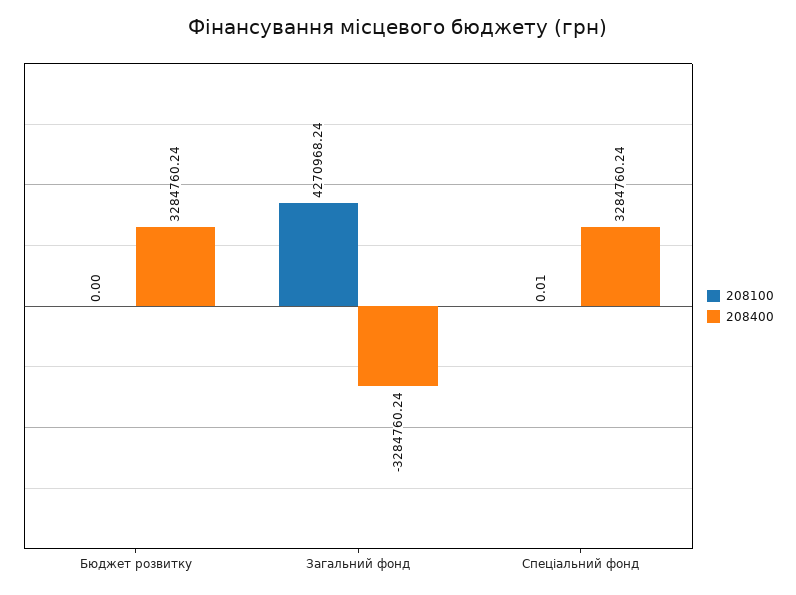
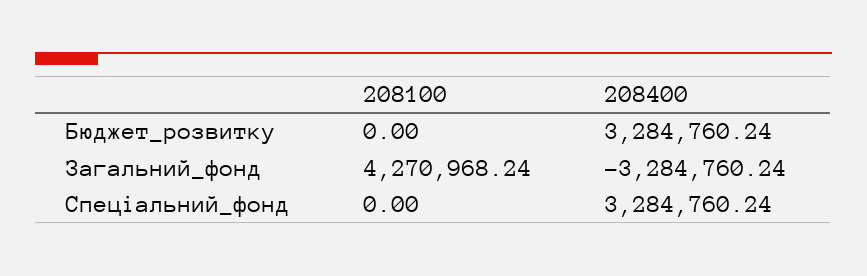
208100, Спеціальний фонд: 0.01 -> 0

